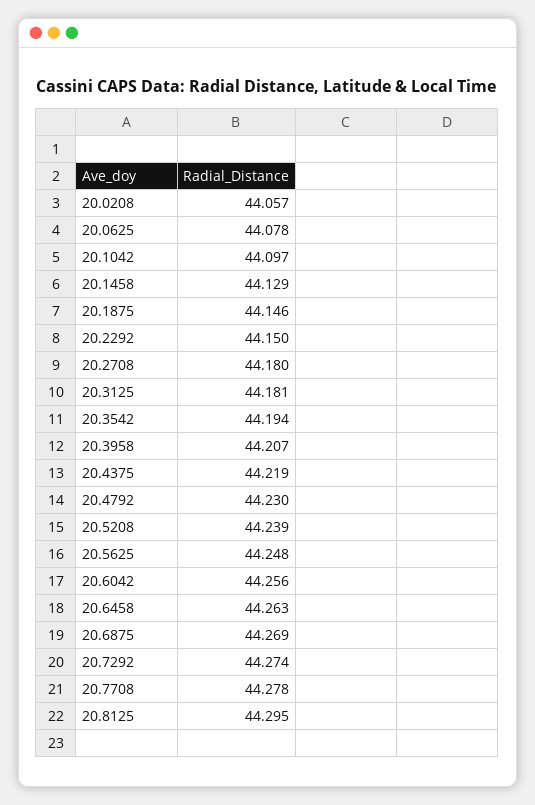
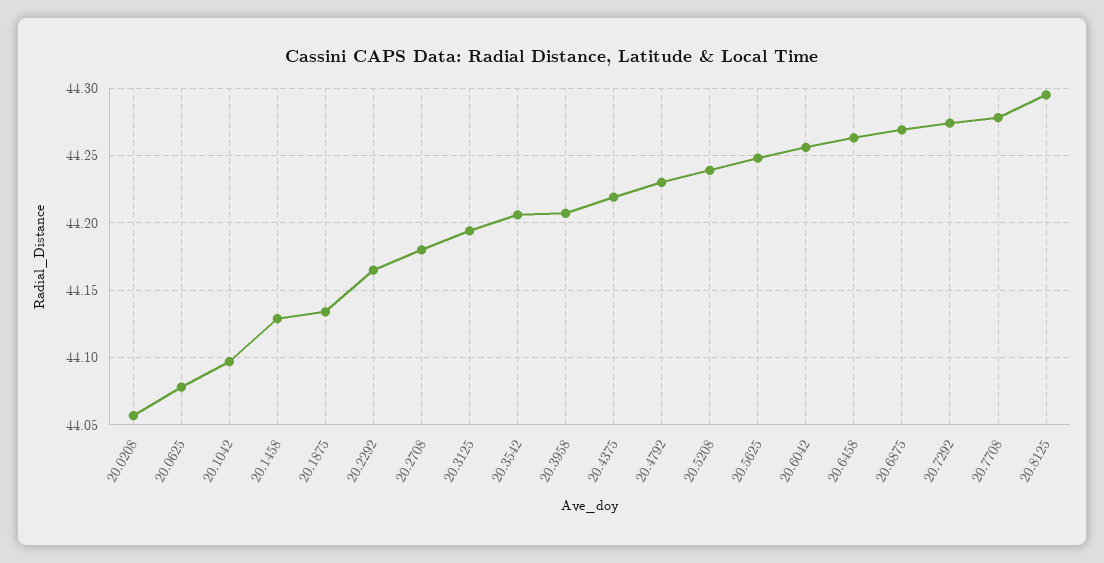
20.1875: 44.146 -> 44.135
20.2292: 44.15 -> 44.165
20.3125: 44.181 -> 44.195
20.3542: 44.194 -> 44.205

